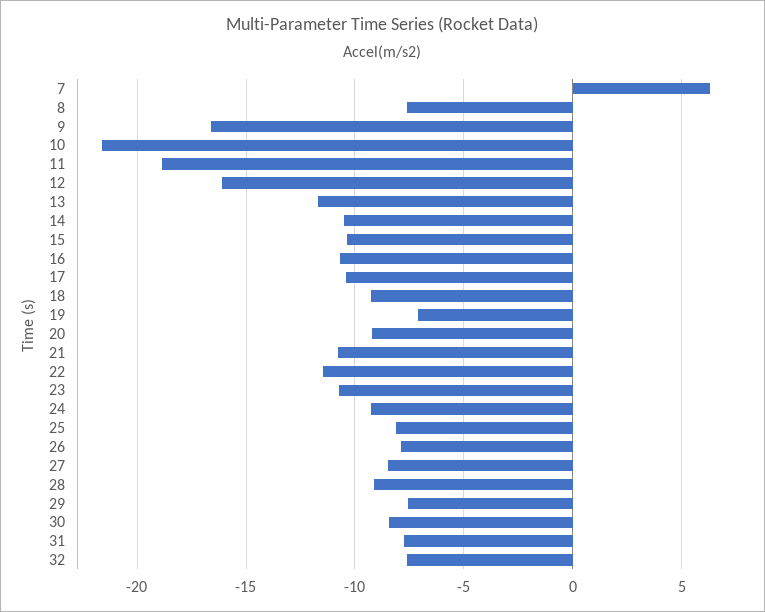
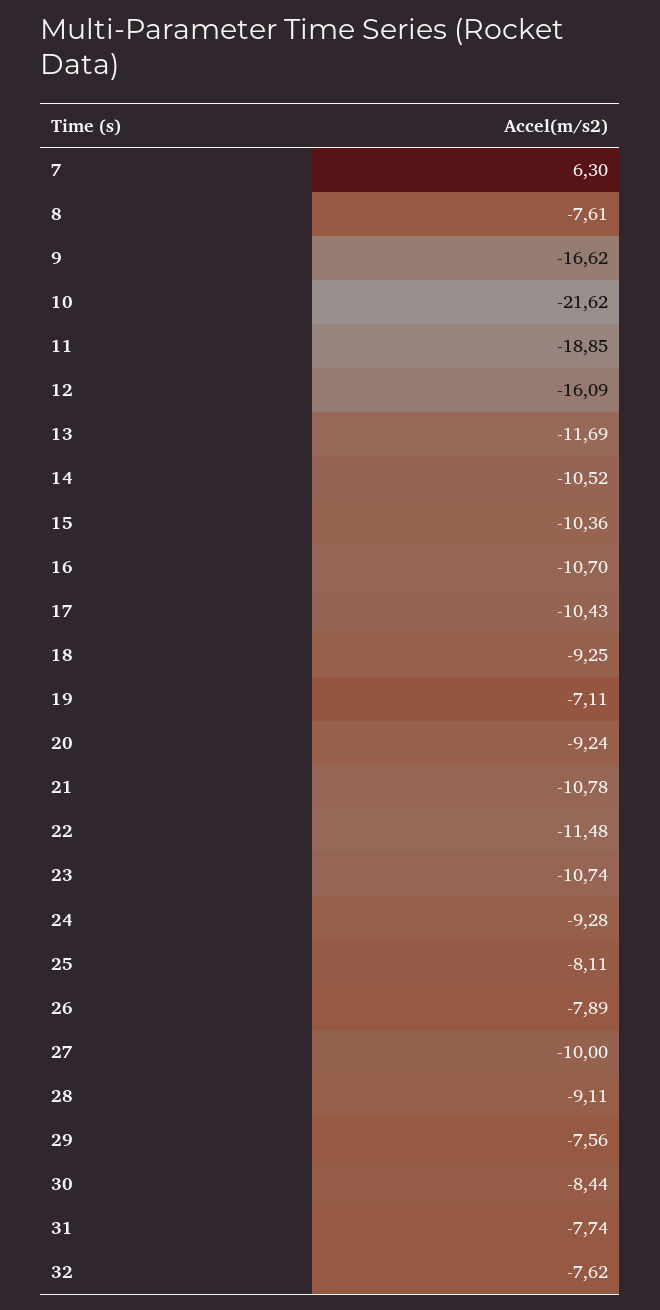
27: -8.5 -> -10

